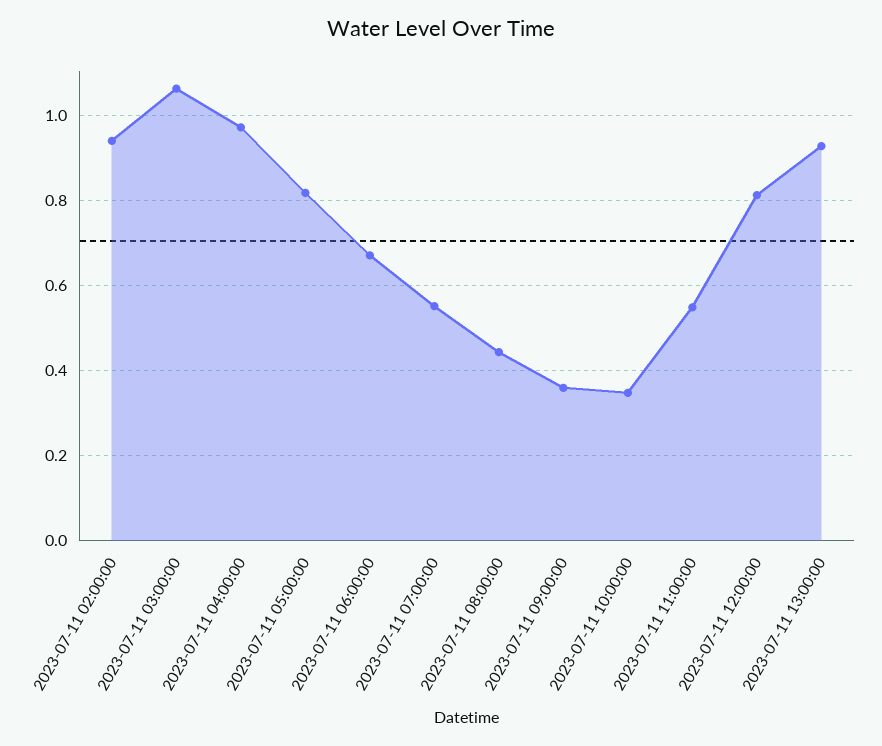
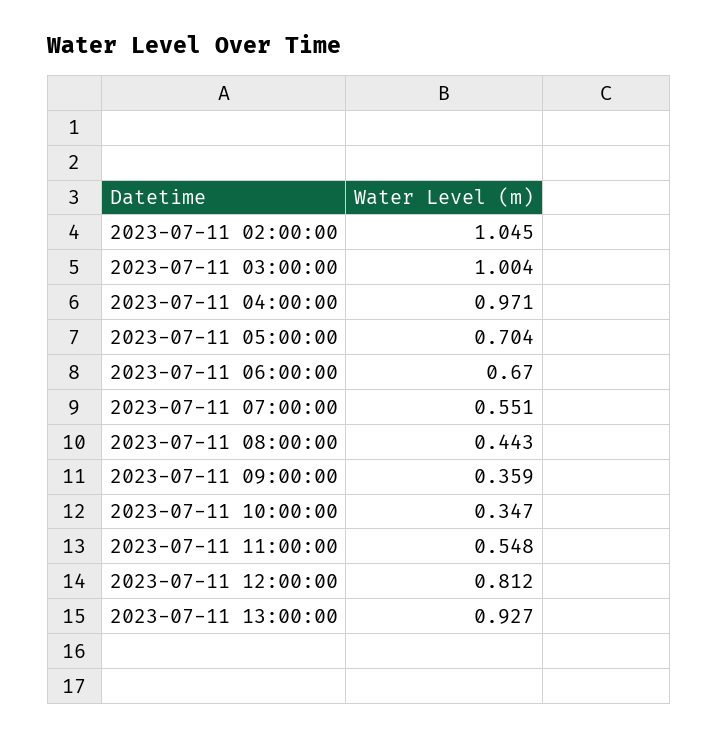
2023-07-11 02:00:00: 0.94 -> 1.045
2023-07-11 03:00:00: 1.06 -> 1.004
2023-07-11 05:00:00: 0.82 -> 0.704

